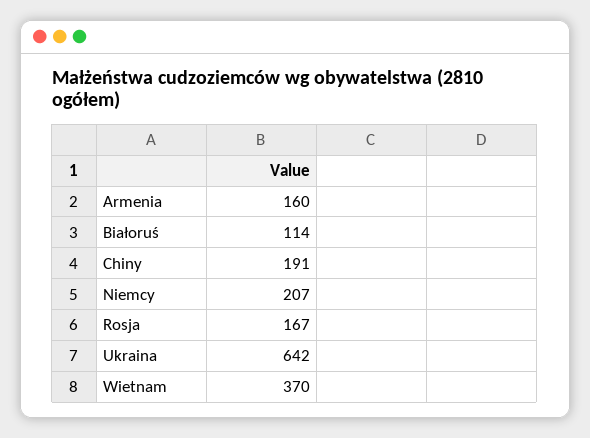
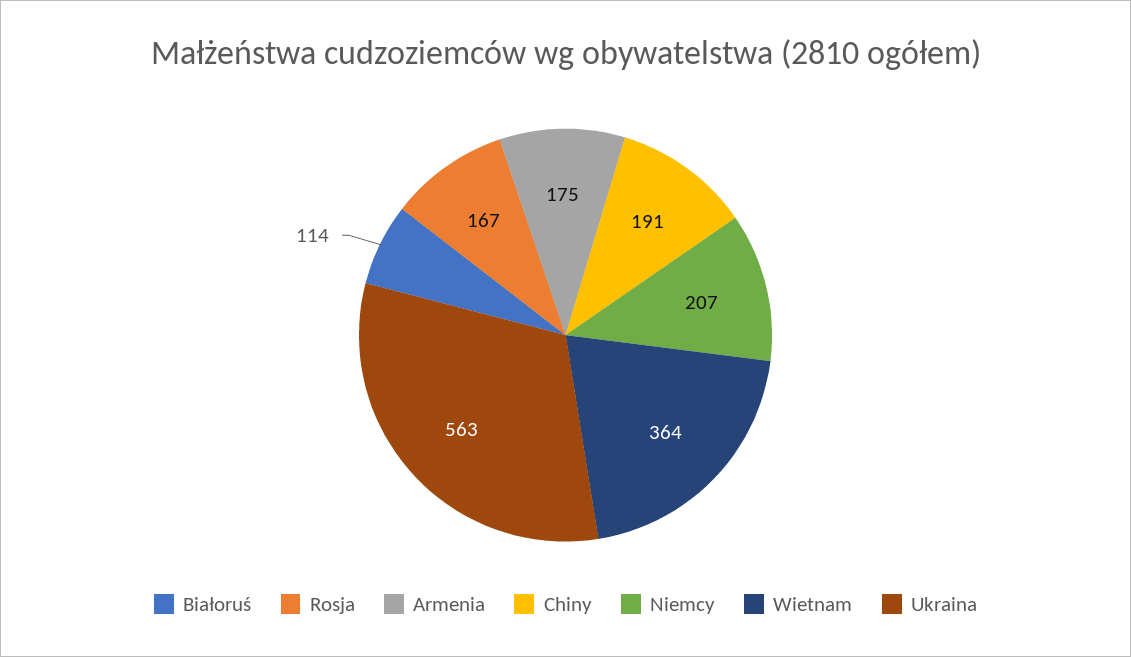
Armenia: 160 -> 175
Ukraina: 642 -> 563
Wietnam: 370 -> 364

